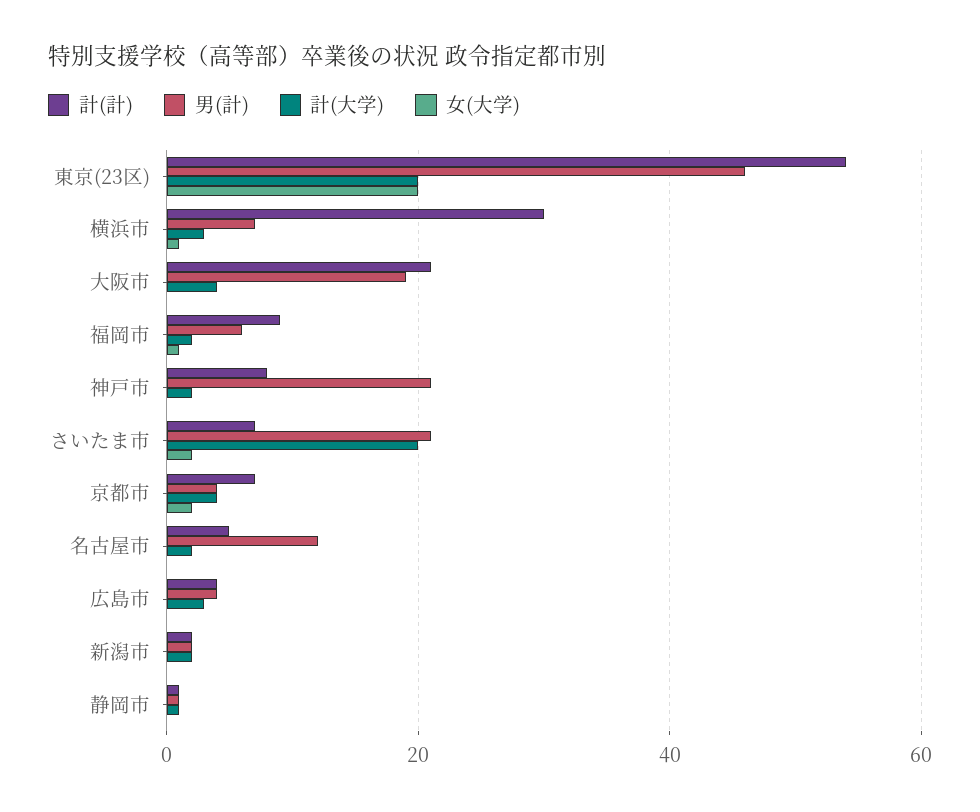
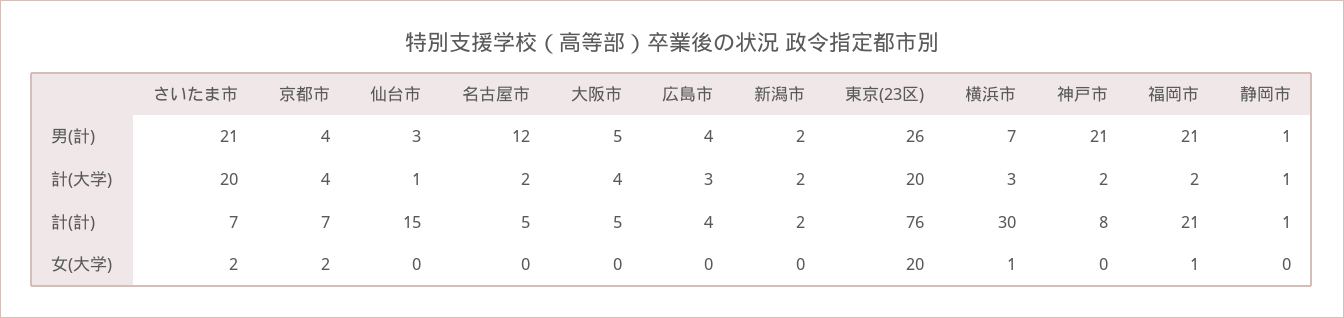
計(計), 東京(23区): 55 -> 76
男(計), 東京(23区): 45 -> 26
計(計), 大阪市: 20 -> 5
男(計), 大阪市: 20 -> 5
計(計), 福岡市: 10 -> 21
男(計), 福岡市: 5 -> 21
男(計), 仙台市: none -> 3
計(大学), 仙台市: none -> 1
計(計), 仙台市: none -> 15
女(大学), 仙台市: none -> 0

